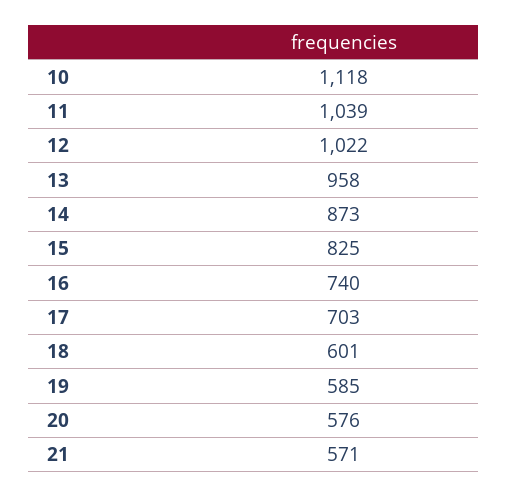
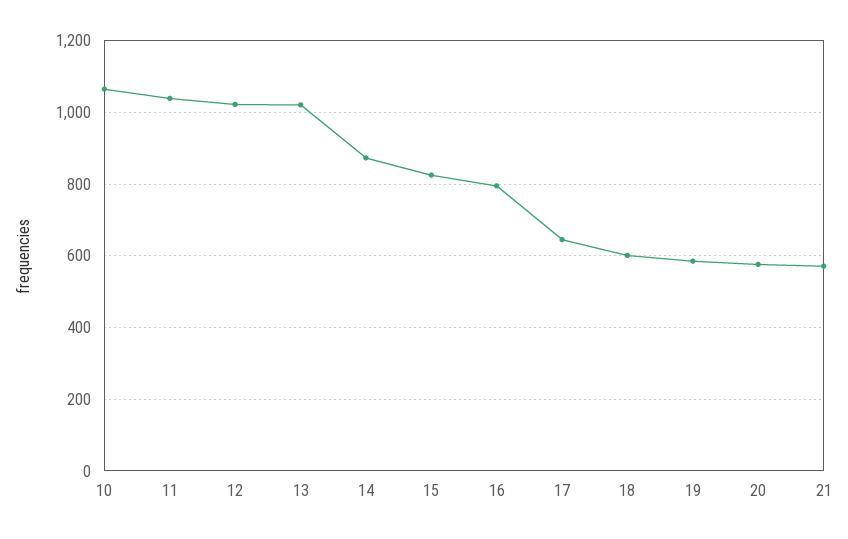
10: 1118 -> 1060
13: 958 -> 1020
16: 740 -> 800
17: 703 -> 640

